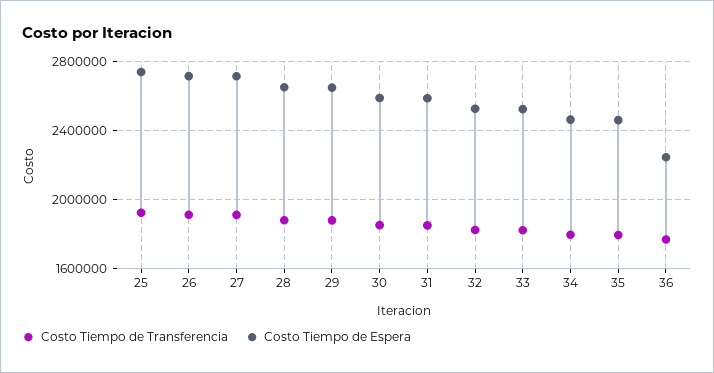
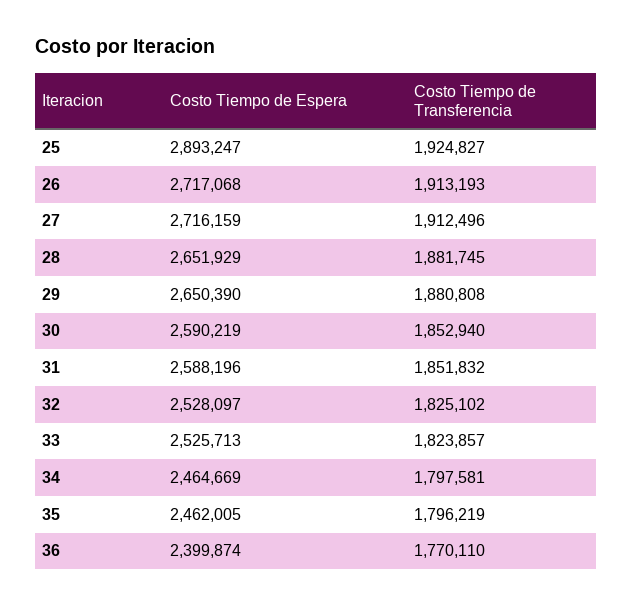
Costo Tiempo de Espera, 25: 2750000 -> 2893247
Costo Tiempo de Espera, 36: 2250000 -> 2399874

